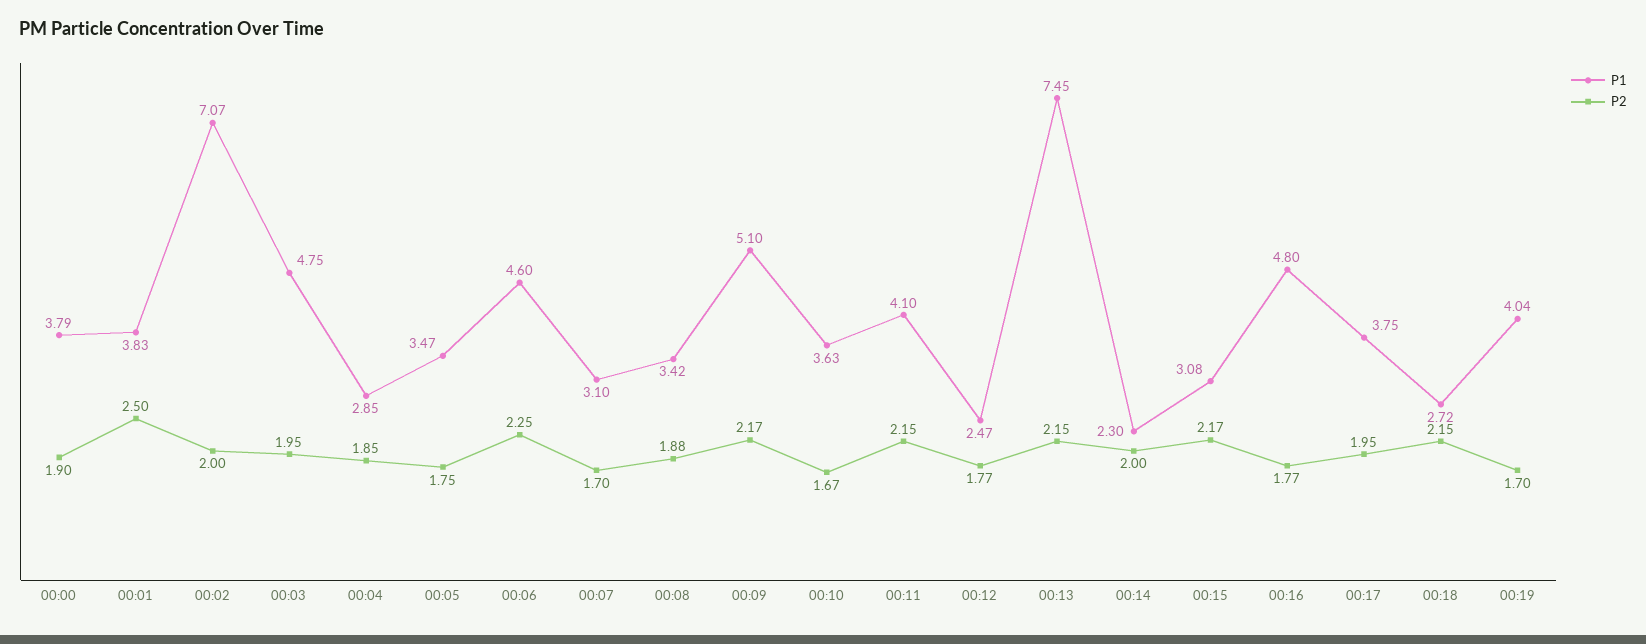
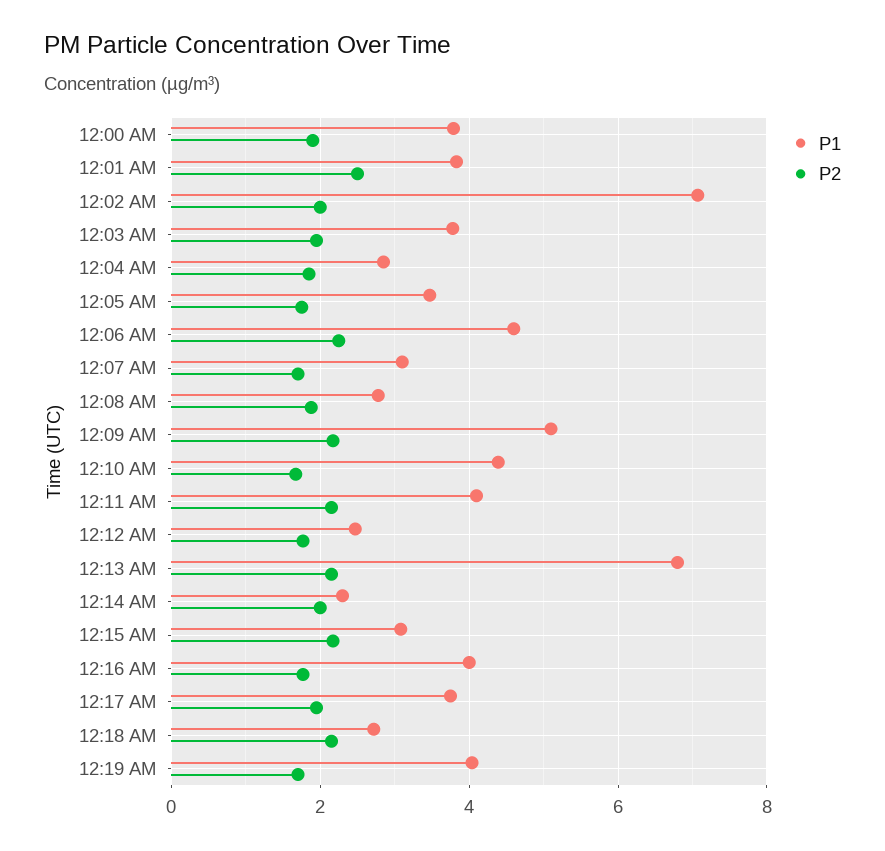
P1, 00:03: 4.75 -> 3.8
P1, 00:08: 3.42 -> 2.8
P1, 00:10: 3.63 -> 4.4
P1, 00:13: 7.45 -> 6.8
P1, 00:16: 4.8 -> 4

